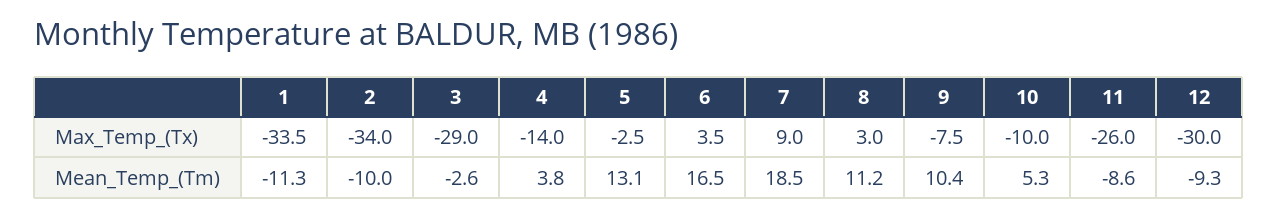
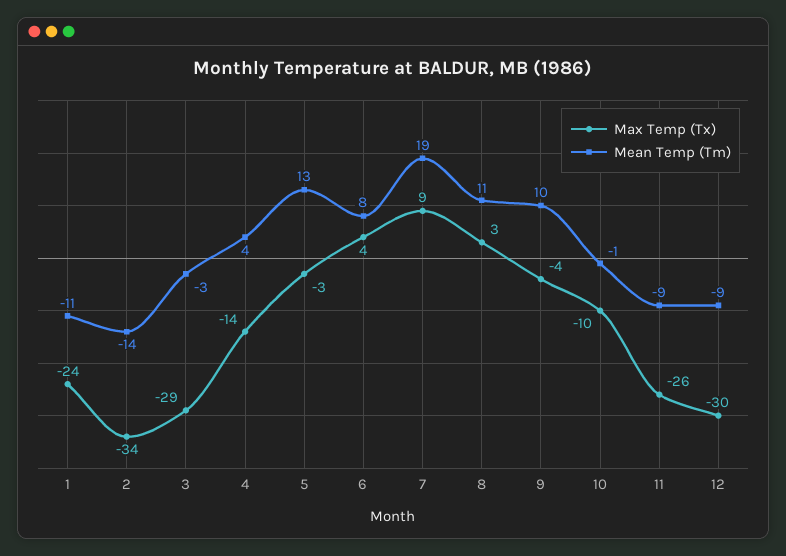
Max_Temp_(Tx), 1: -33.5 -> -24
Max_Temp_(Tx), 9: -7.5 -> -4
Mean_Temp_(Tm), 2: -10 -> -14
Mean_Temp_(Tm), 6: 16.5 -> 8
Mean_Temp_(Tm), 10: 5.3 -> -1

